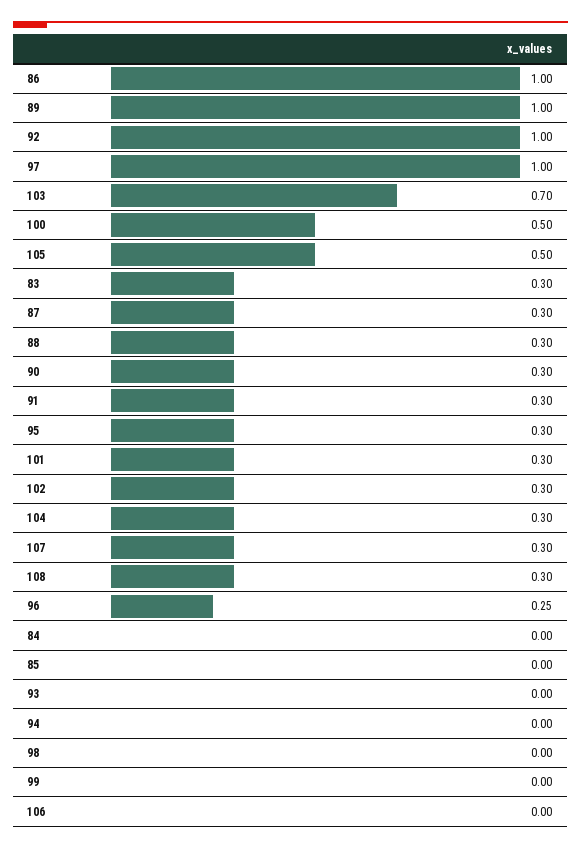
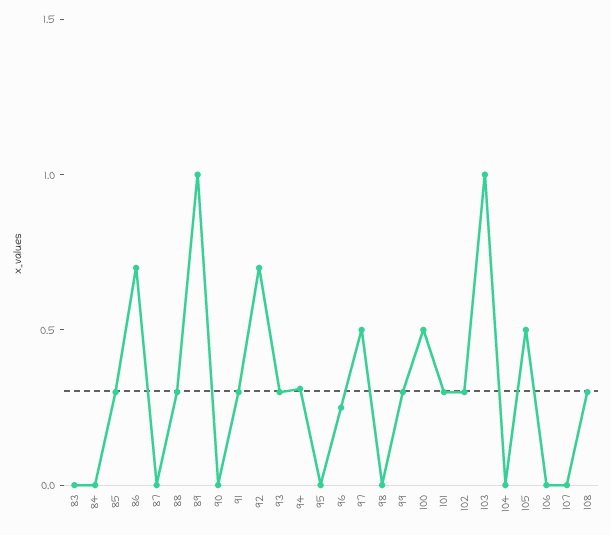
86: 1 -> 0.7
92: 1 -> 0.7
97: 1 -> 0.5
103: 0.7 -> 1
83: 0.3 -> 0
87: 0.3 -> 0
90: 0.3 -> 0
95: 0.3 -> 0
104: 0.3 -> 0
107: 0.3 -> 0
85: 0 -> 0.3
93: 0 -> 0.3
94: 0 -> 0.3
99: 0 -> 0.3

